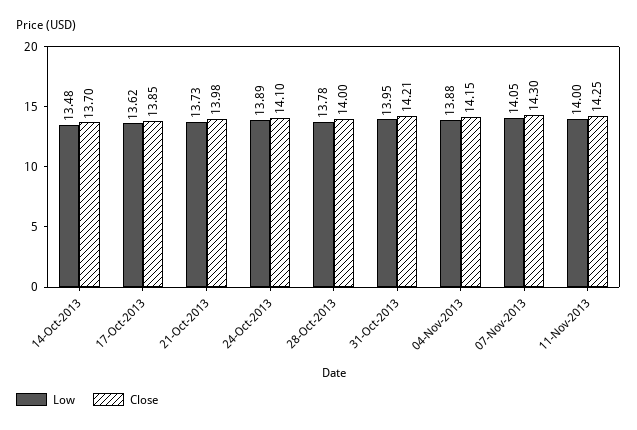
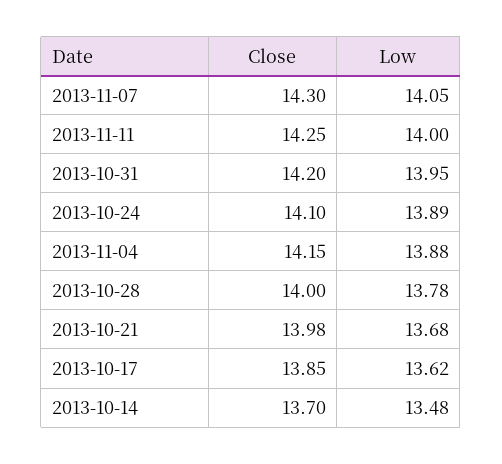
Low, 21-Oct-2013: 13.73 -> 13.68
Close, 31-Oct-2013: 14.21 -> 14.2

